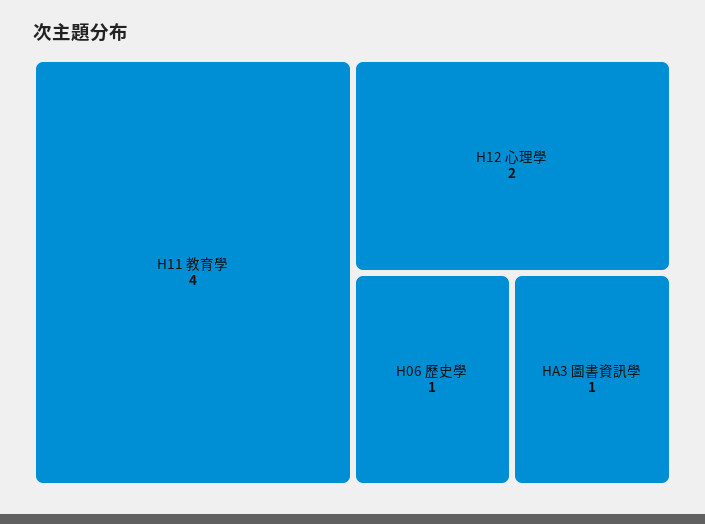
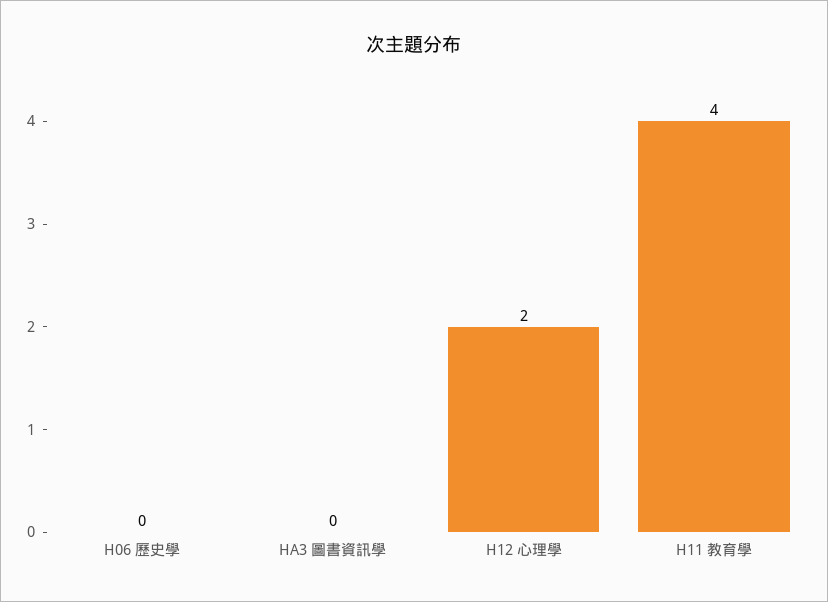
H06 歷史學: 1 -> 0
HA3 圖書資訊學: 1 -> 0

